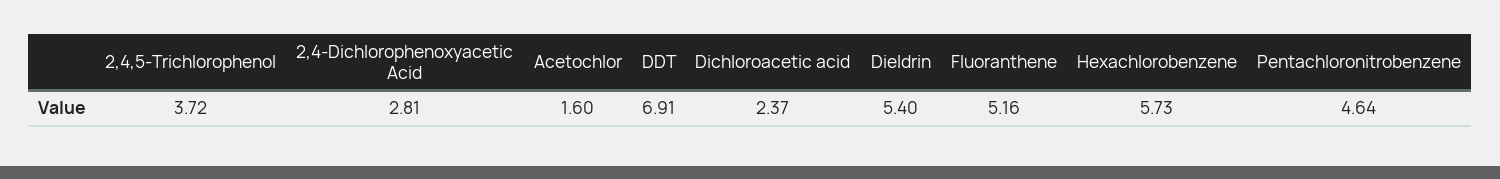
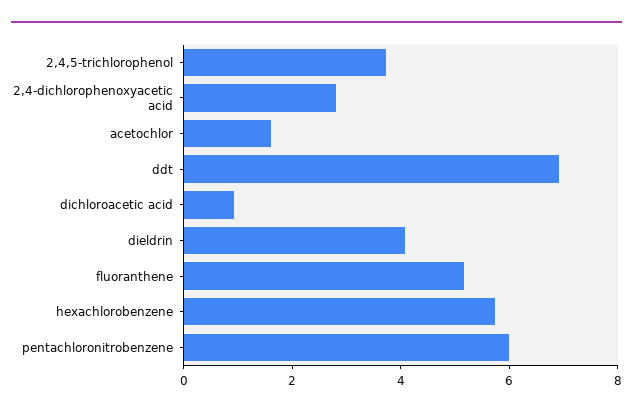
Dichloroacetic acid: 2.37 -> 1
Dieldrin: 5.4 -> 4
Pentachloronitrobenzene: 4.64 -> 6

